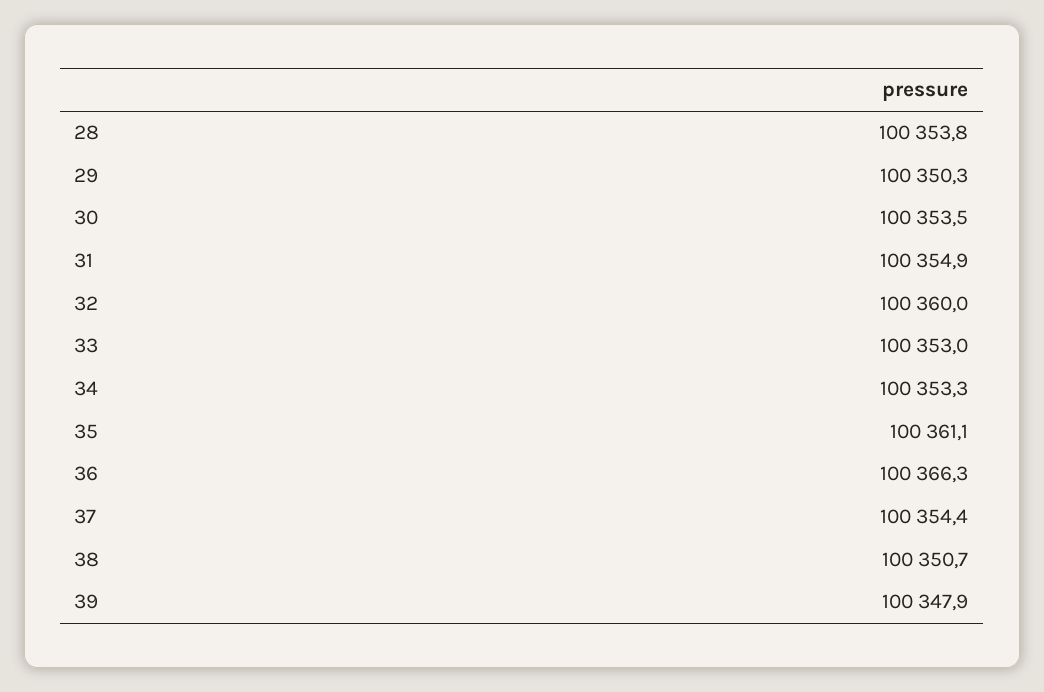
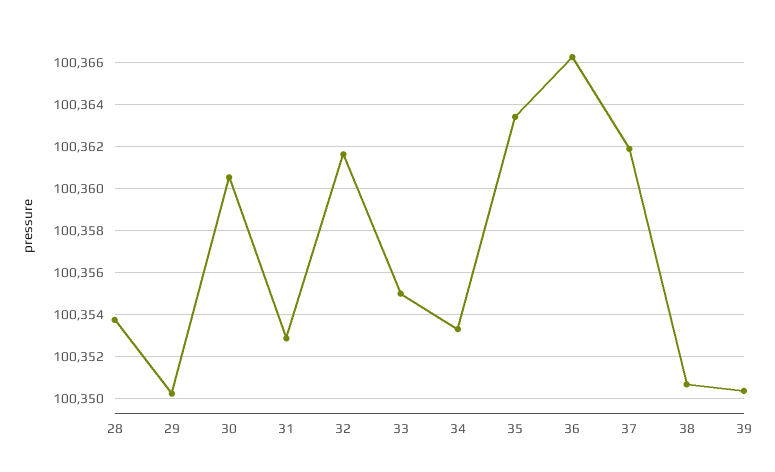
30: 100353.5 -> 100360.5
31: 100354.9 -> 100353
32: 100360 -> 100361.5
33: 100353 -> 100355
35: 100361.1 -> 100363.5
37: 100354.4 -> 100362
39: 100347.9 -> 100350.5

